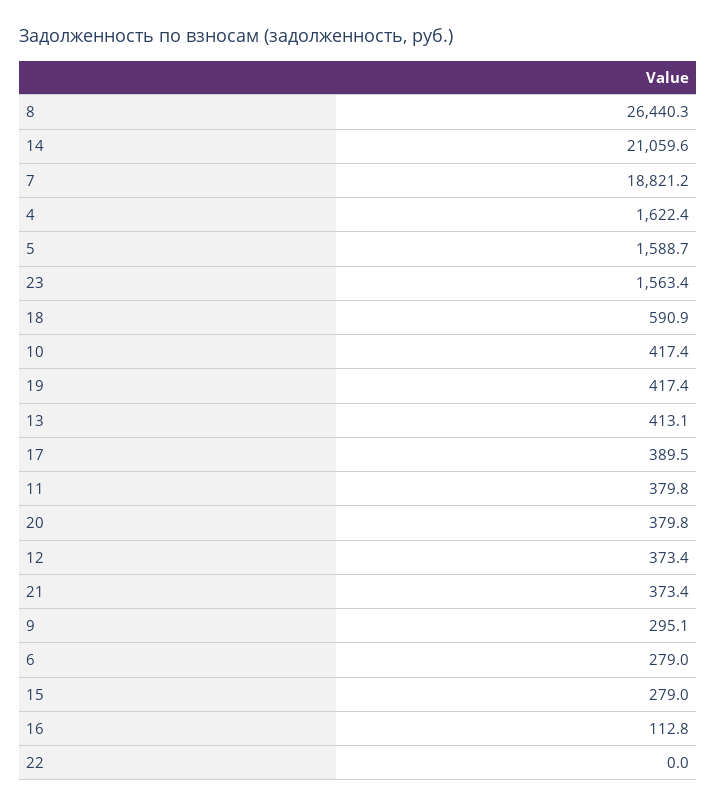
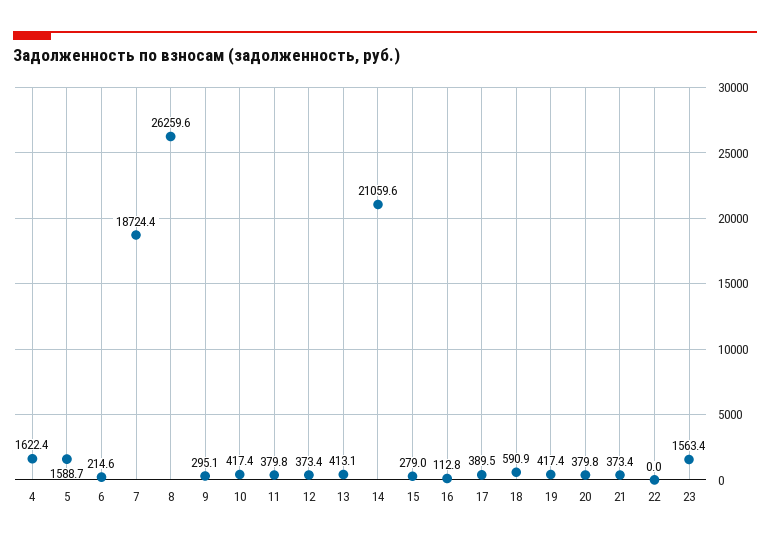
8: 26440.3 -> 26259.6
7: 18821.2 -> 18724.4
6: 279 -> 214.6

